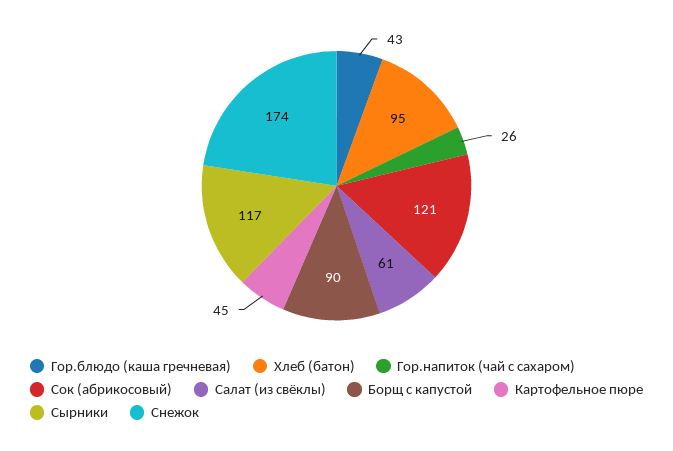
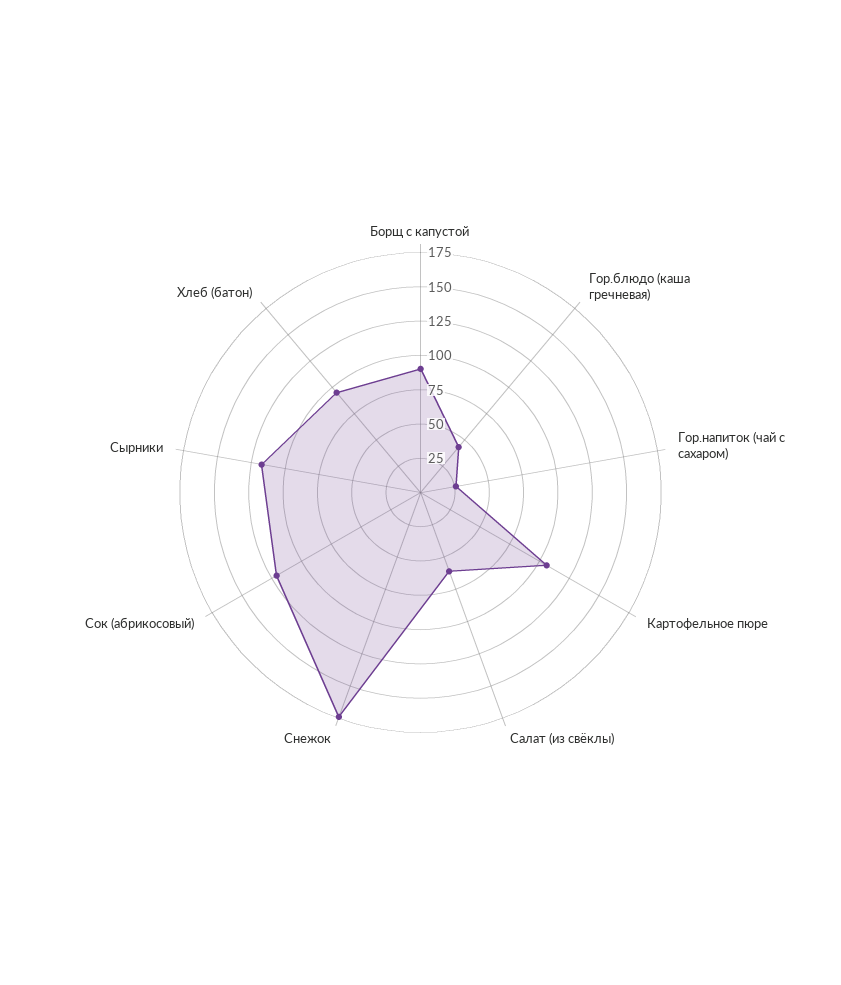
Картофельное пюре: 45 -> 100

